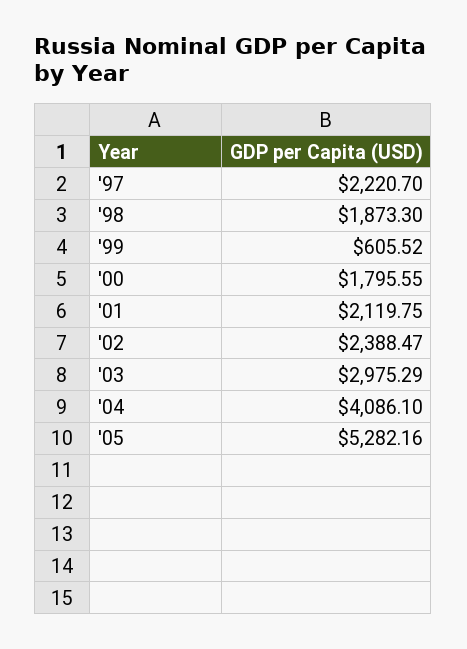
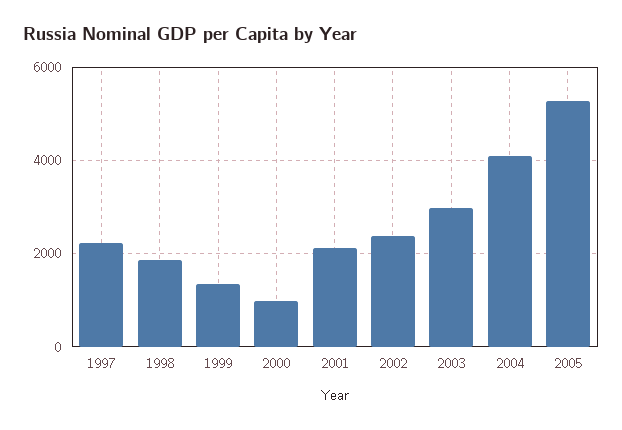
'99: 605.52 -> 1400
'00: 1795.55 -> 1000

